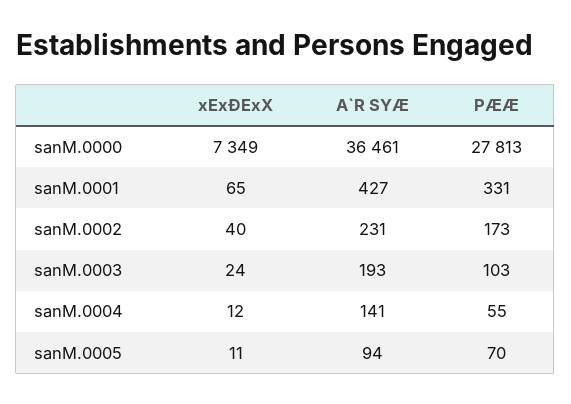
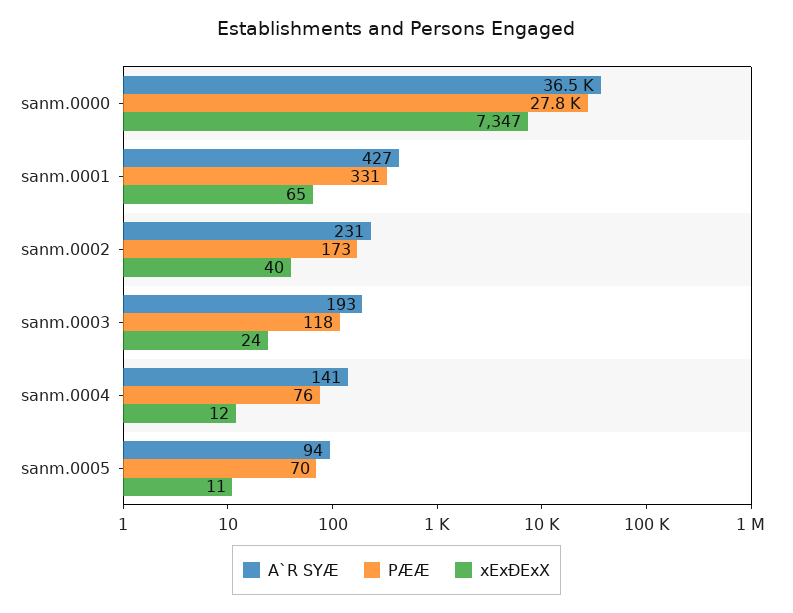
xExÐExX, sanM.0000: 7349 -> 7347
PÆÆ, sanM.0003: 103 -> 118
PÆÆ, sanM.0004: 55 -> 76

